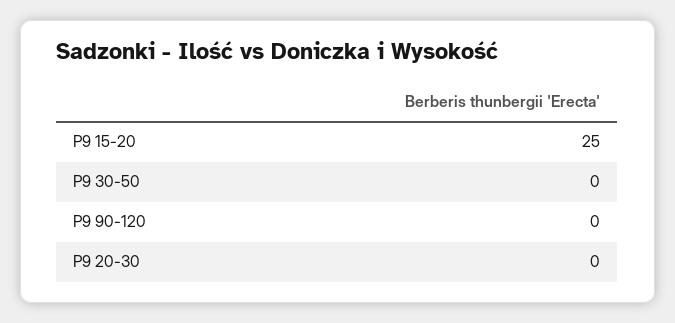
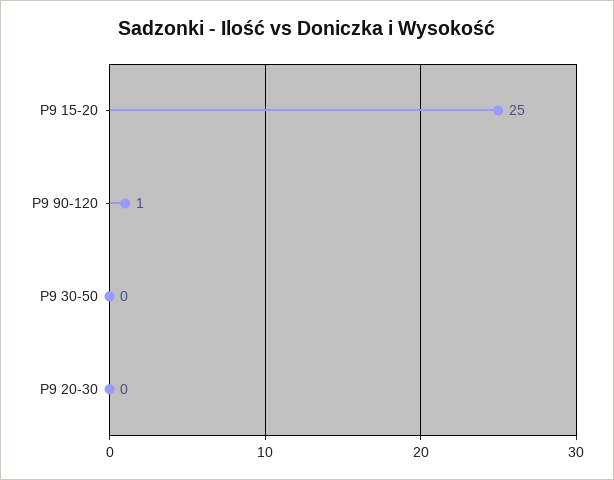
P9 90-120: 0 -> 1

